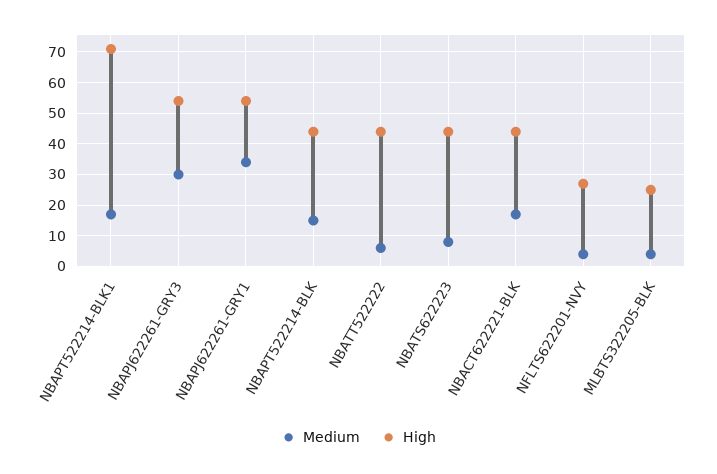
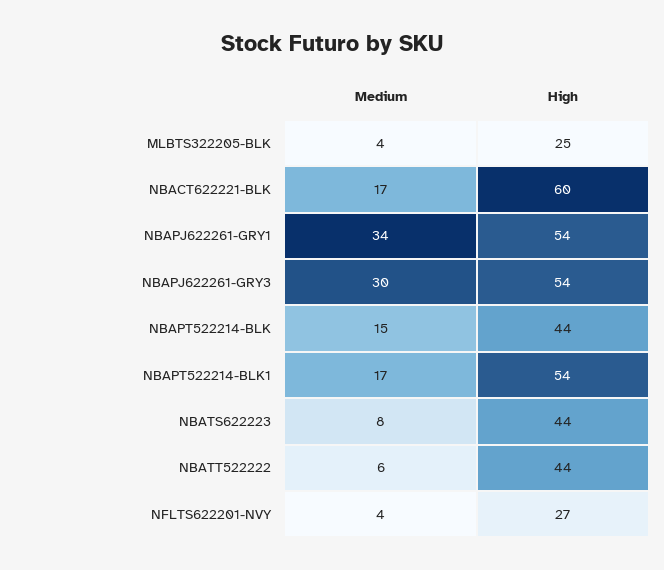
High, NBAPT522214-BLK1: 70 -> 54
High, NBACT622221-BLK: 45 -> 60

